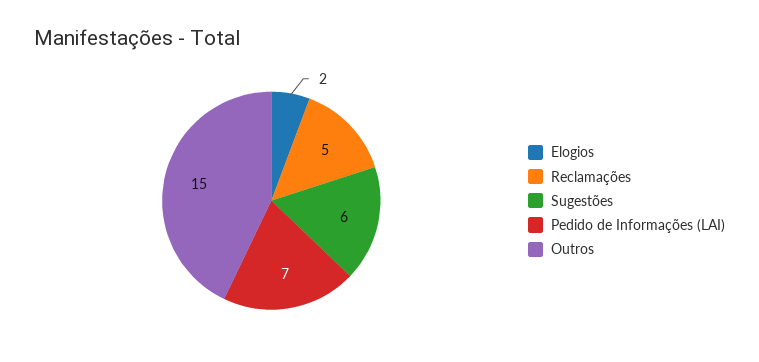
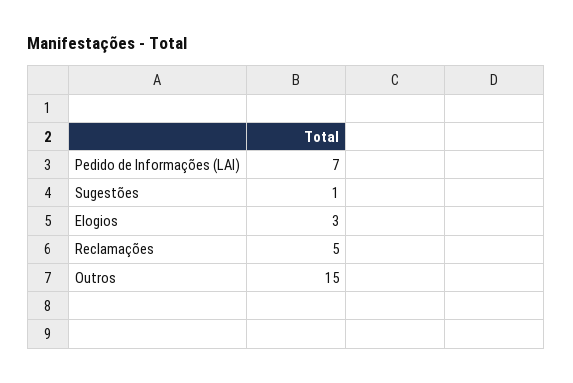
Elogios: 2 -> 3
Sugestões: 6 -> 1

